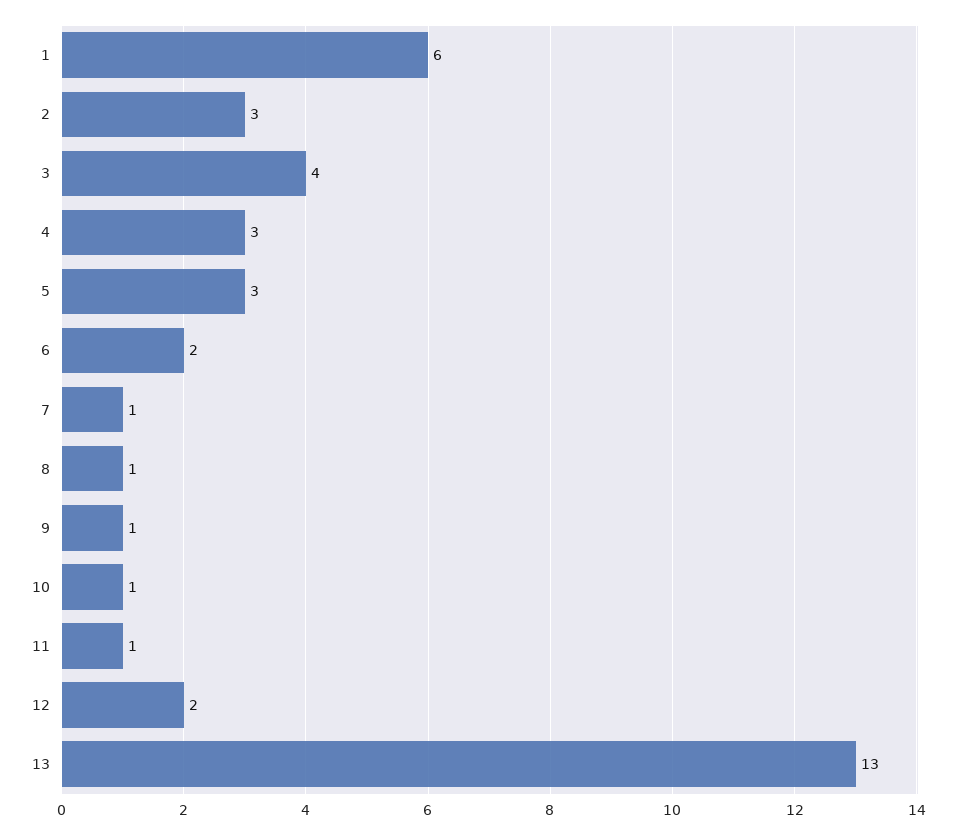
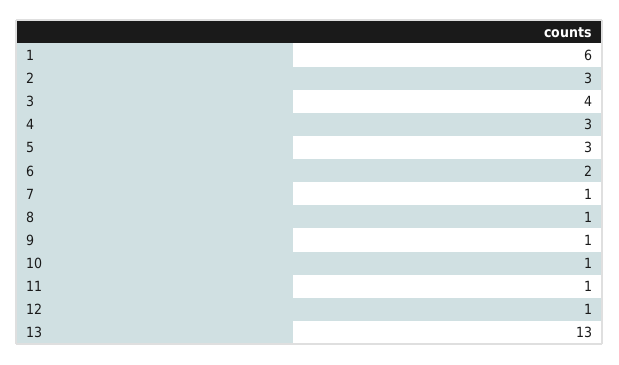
12: 2 -> 1

